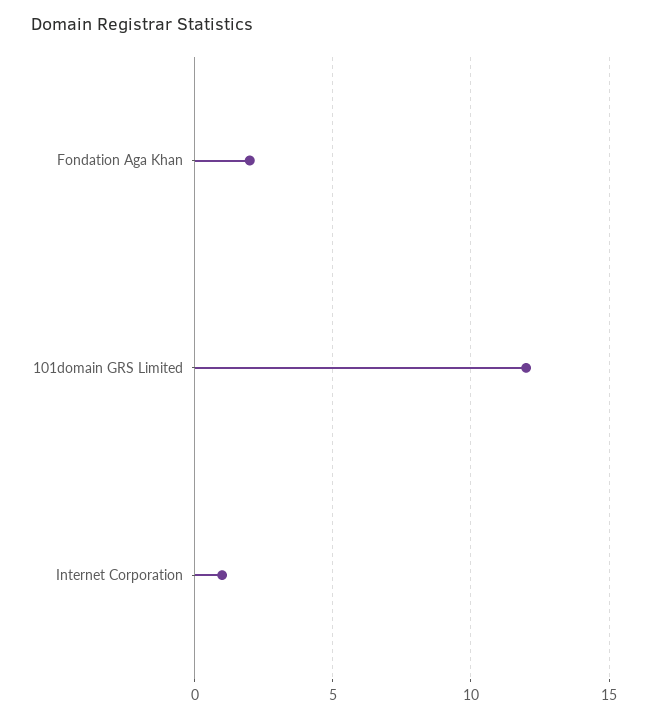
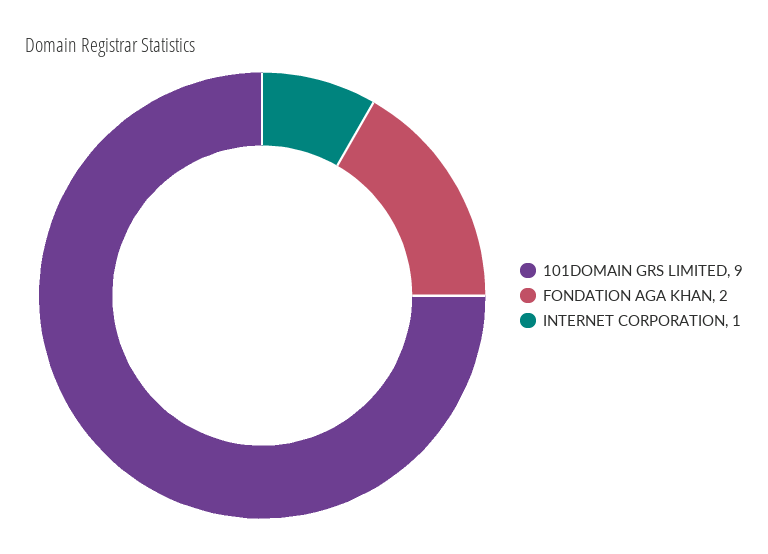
101domain GRS Limited: 12 -> 9

